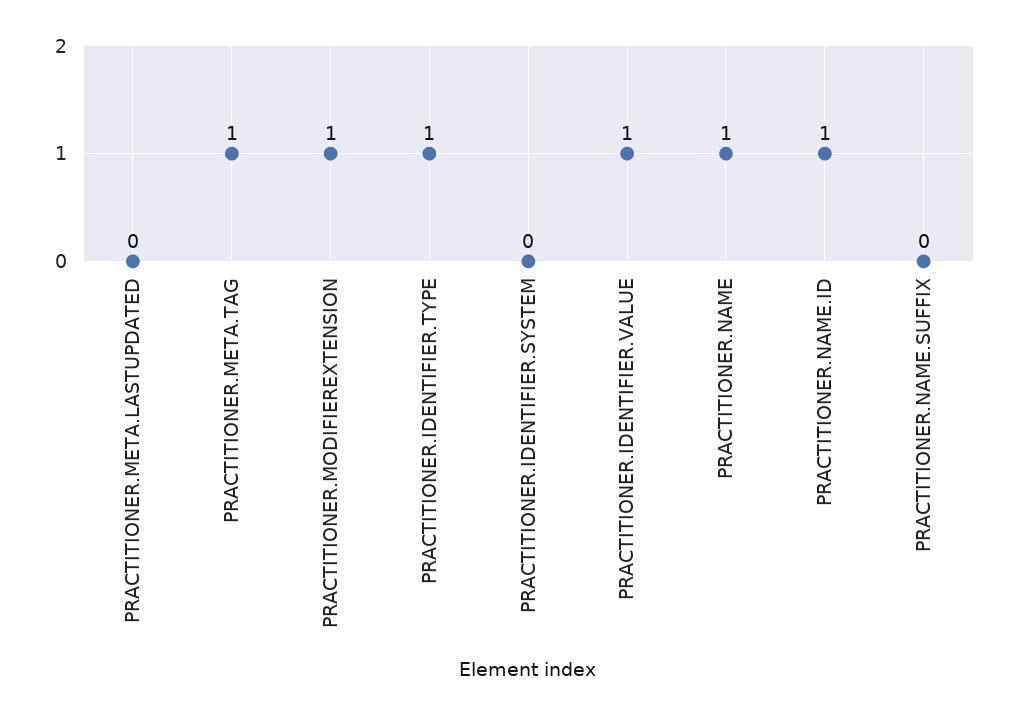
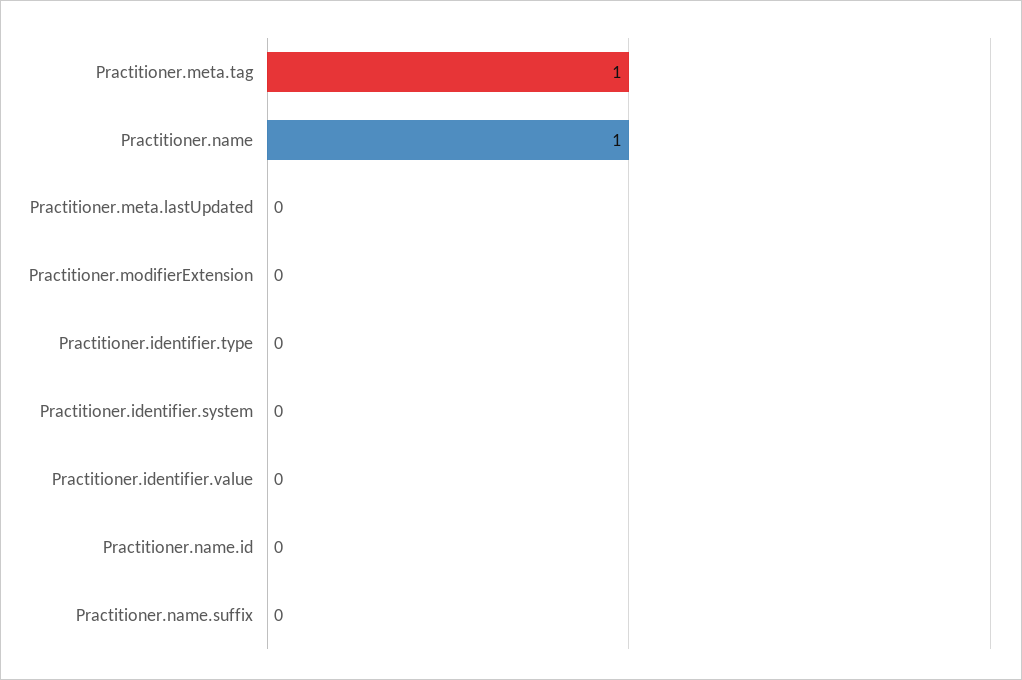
PRACTITIONER.MODIFIEREXTENSION: 1 -> 0
PRACTITIONER.IDENTIFIER.TYPE: 1 -> 0
PRACTITIONER.IDENTIFIER.VALUE: 1 -> 0
PRACTITIONER.NAME.ID: 1 -> 0

